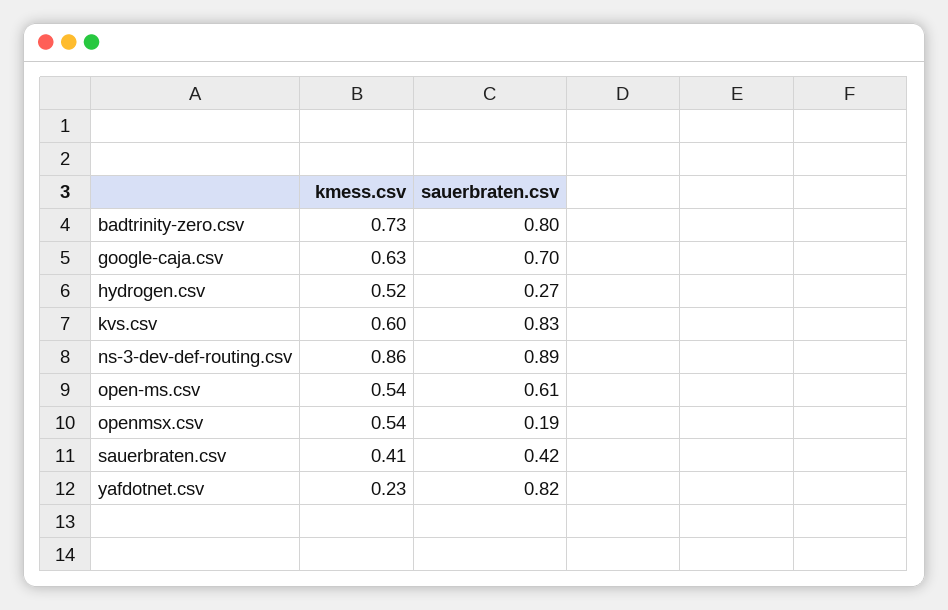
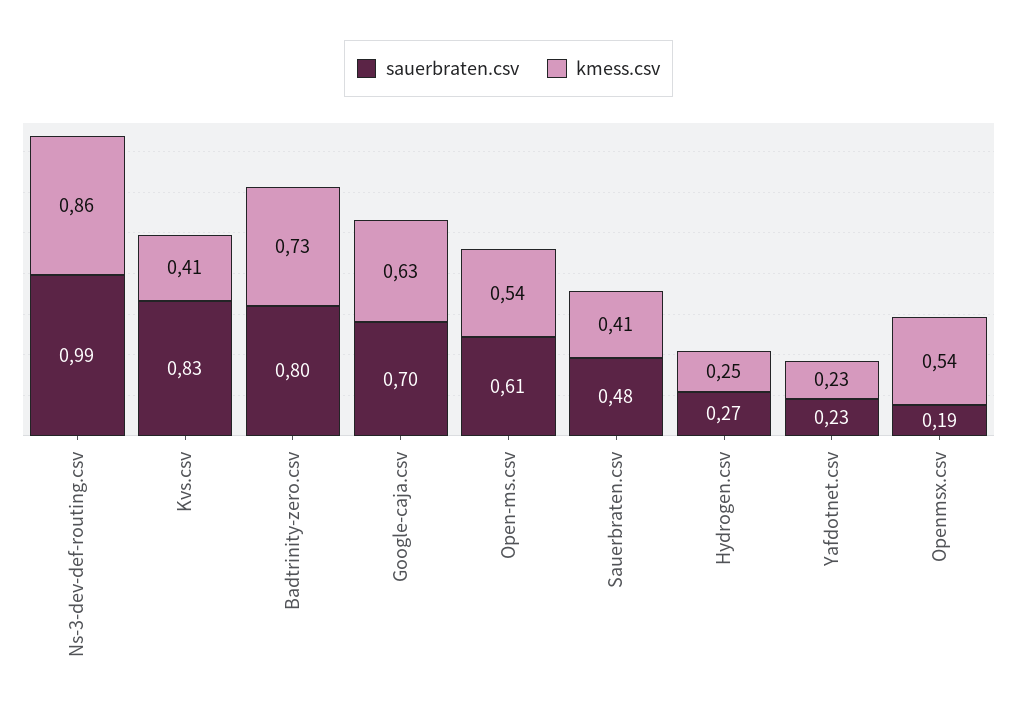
kmess.csv, hydrogen.csv: 0.52 -> 0.25
kmess.csv, kvs.csv: 0.6 -> 0.41
sauerbraten.csv, ns-3-dev-def-routing.csv: 0.89 -> 0.99
sauerbraten.csv, sauerbraten.csv: 0.42 -> 0.48
sauerbraten.csv, yafdotnet.csv: 0.82 -> 0.23

